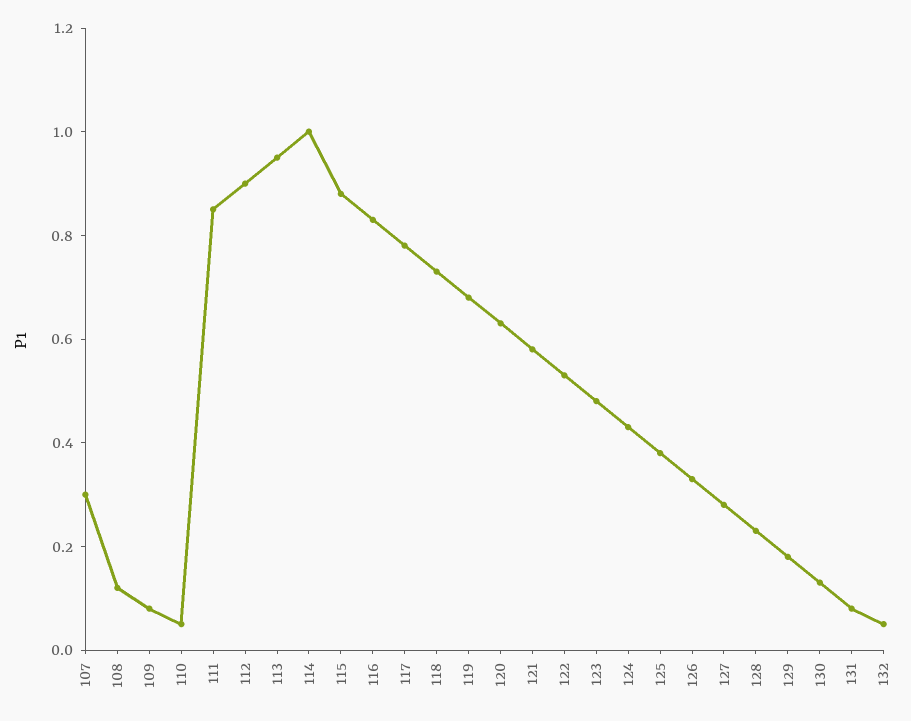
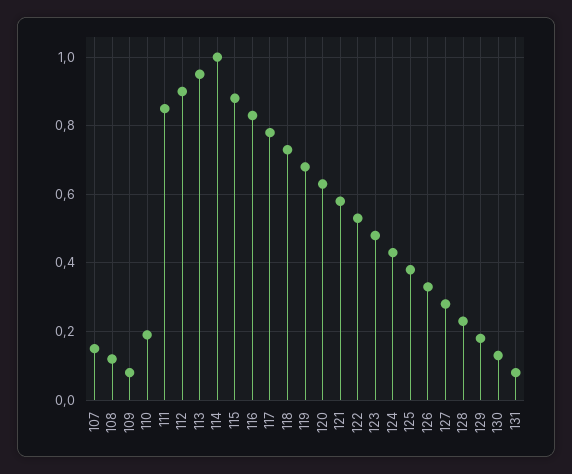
107: 0.3 -> 0.15
110: 0.05 -> 0.2
132: 0.05 -> none

